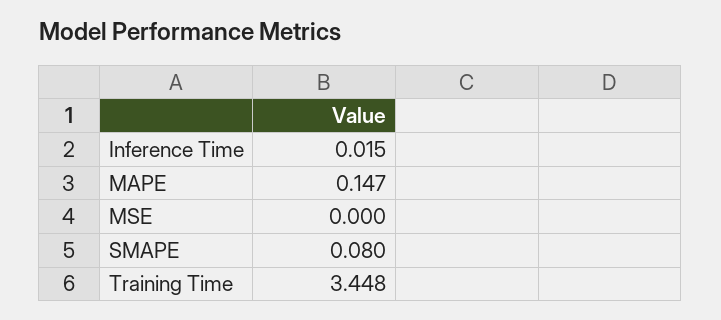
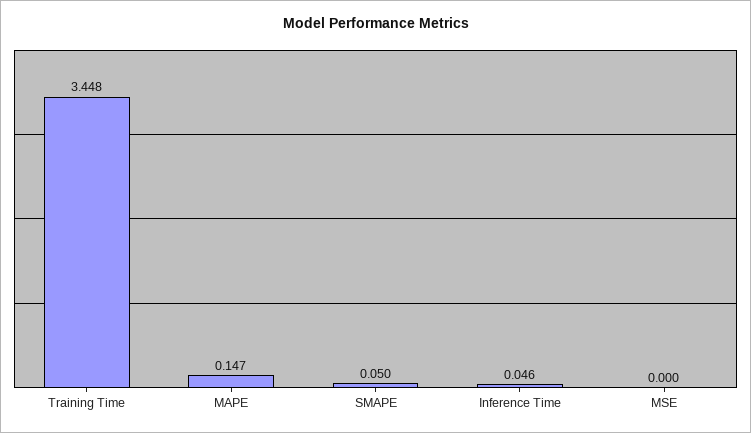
Inference Time: 0.015 -> 0.046
SMAPE: 0.08 -> 0.05

